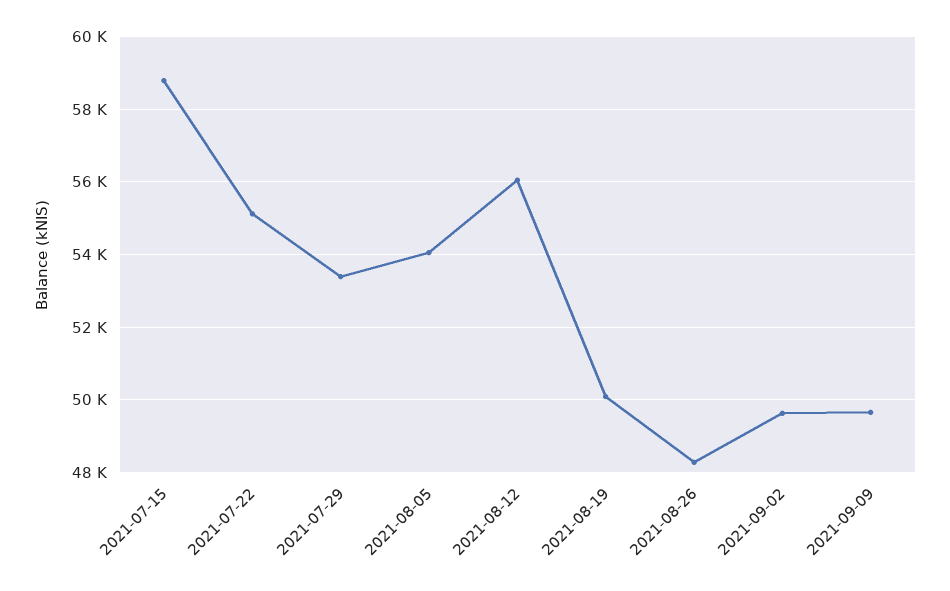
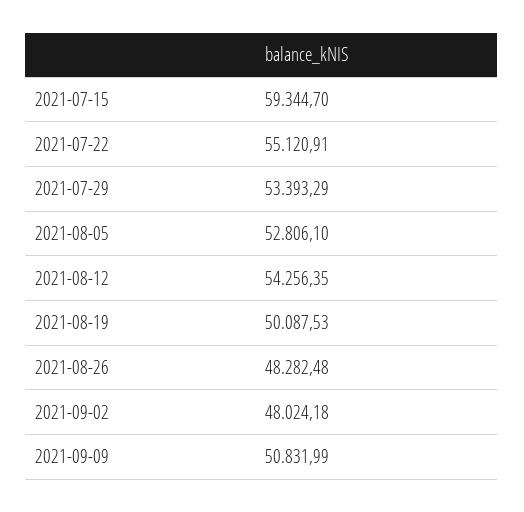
2021-07-15: 58800 -> 59344.7
2021-08-05: 54000 -> 52806.1
2021-08-12: 56000 -> 54256.35
2021-09-02: 49600 -> 48024.18
2021-09-09: 49600 -> 50831.99

